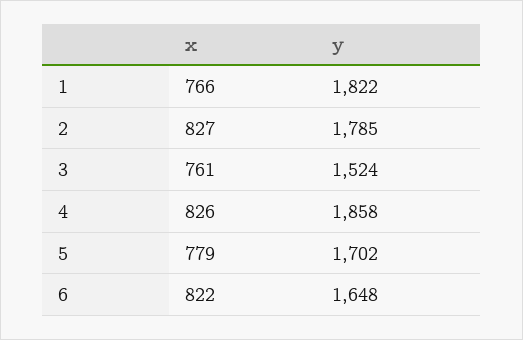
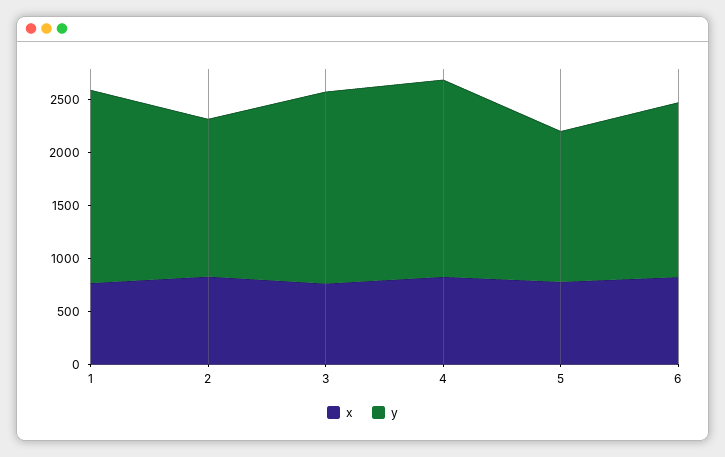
y, 2: 1785 -> 1500
y, 3: 1524 -> 1800
y, 5: 1702 -> 1400

